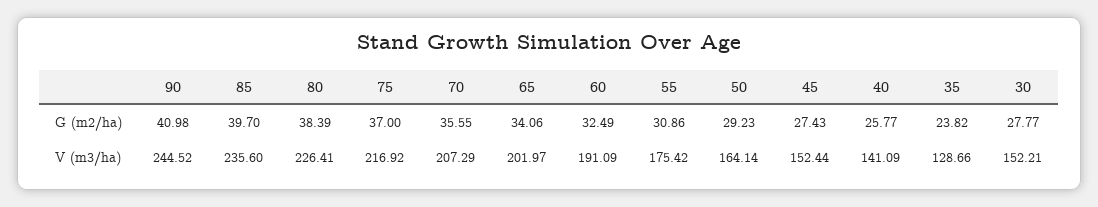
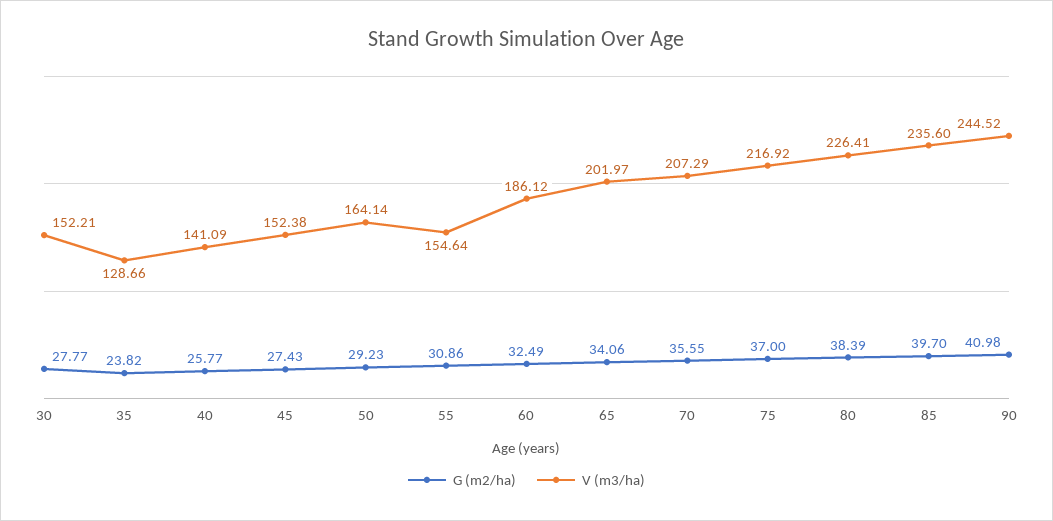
V (m3/ha), 60: 191.09 -> 186.12
V (m3/ha), 55: 175.42 -> 154.64
V (m3/ha), 45: 152.44 -> 152.38

